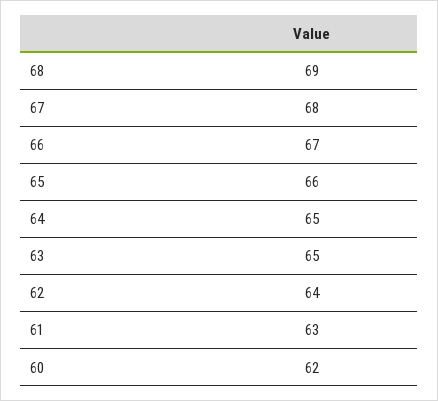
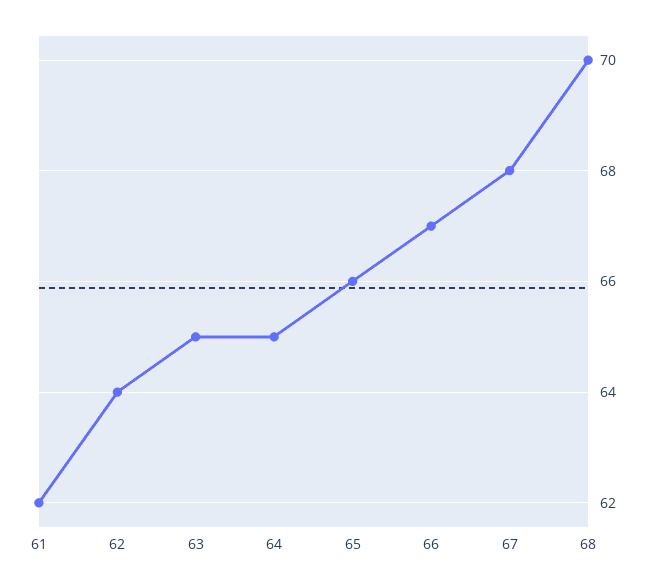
68: 69 -> 70
61: 63 -> 62
60: 62 -> none

